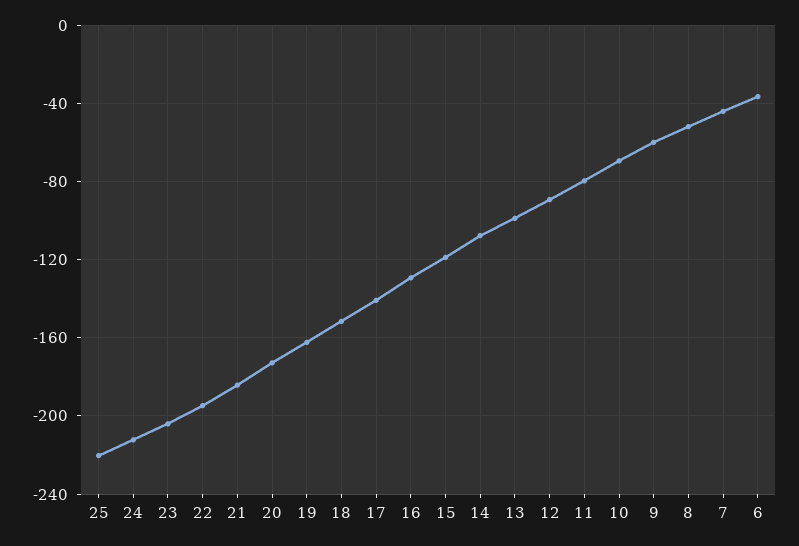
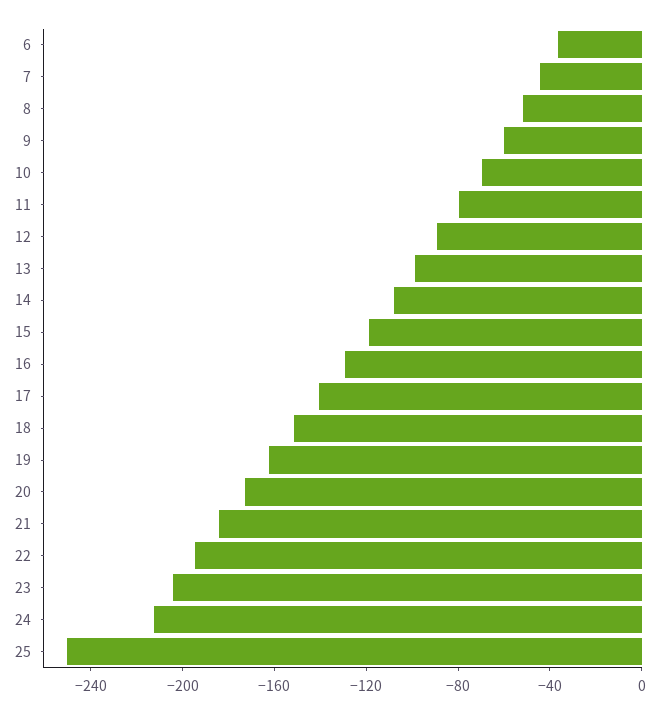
25: -220 -> -250

